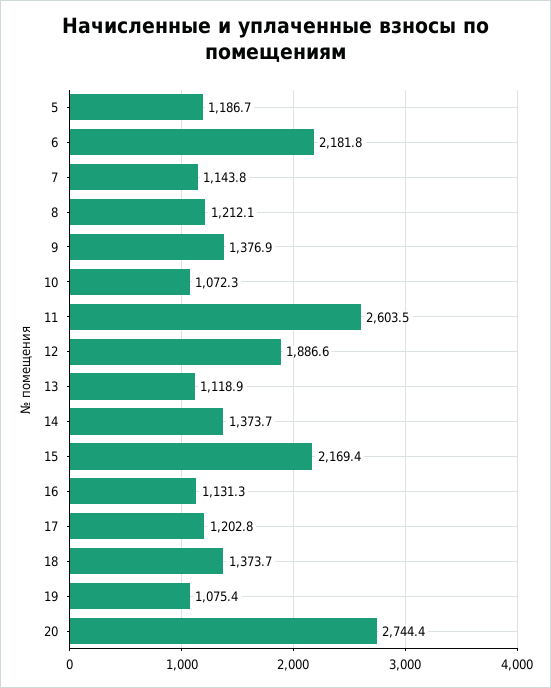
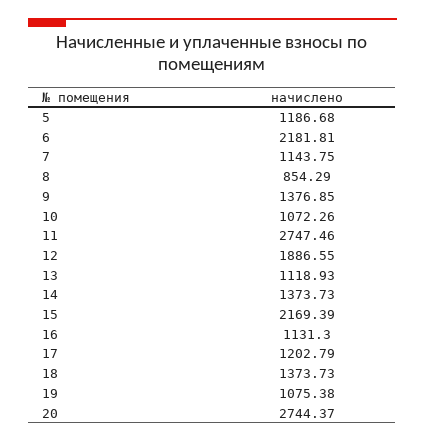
8: 1212.1 -> 854.29
11: 2603.5 -> 2747.46

